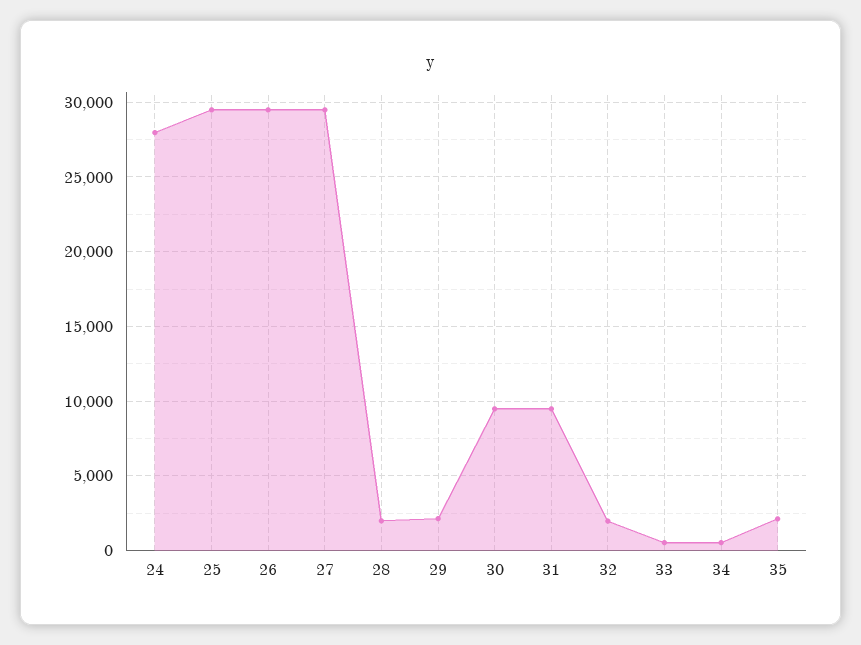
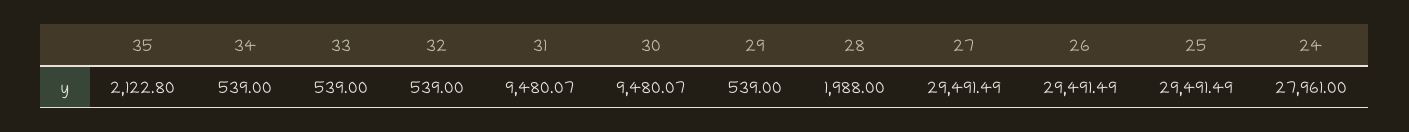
29: 2000 -> 539
32: 2000 -> 539

